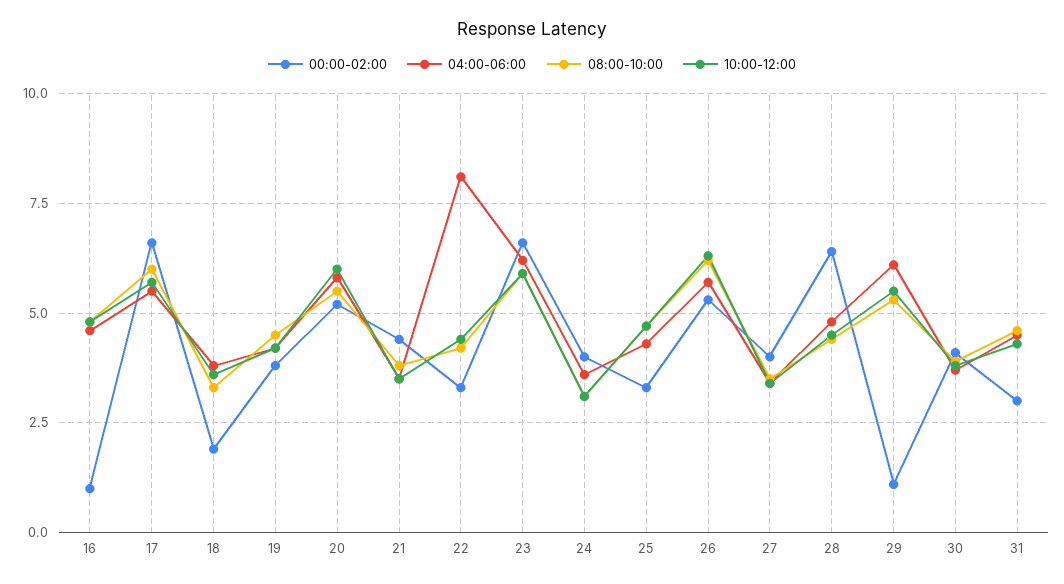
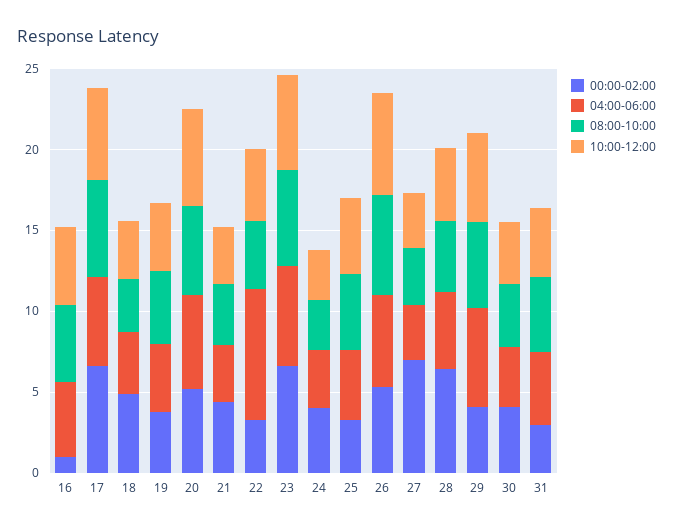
00:00-02:00, 18: 2 -> 5
00:00-02:00, 27: 4 -> 7
00:00-02:00, 29: 1 -> 4

